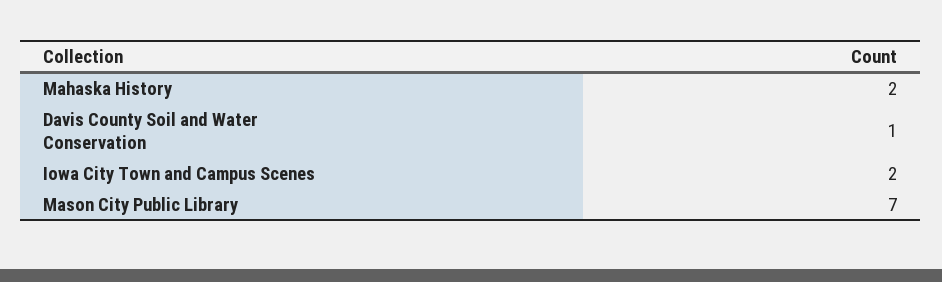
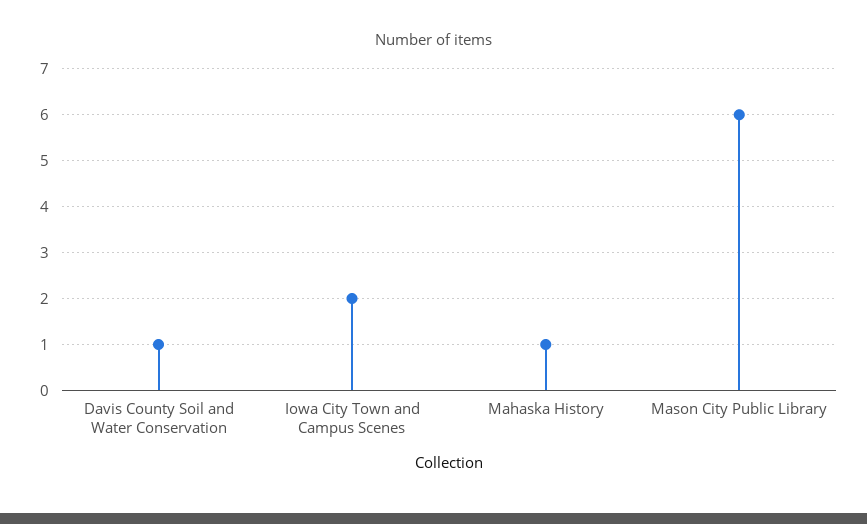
Mahaska History: 2 -> 1
Mason City Public Library: 7 -> 6

